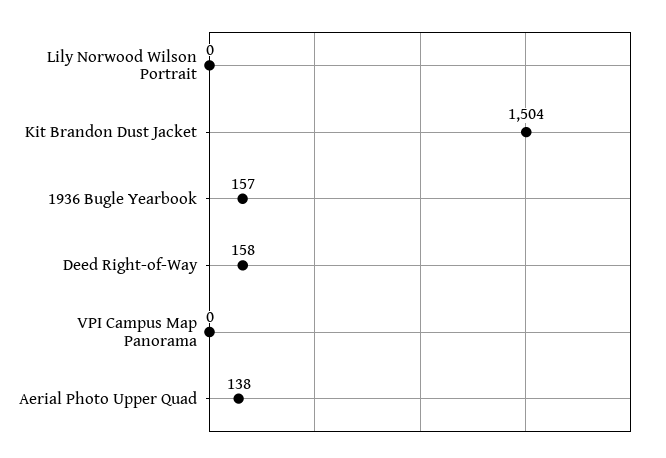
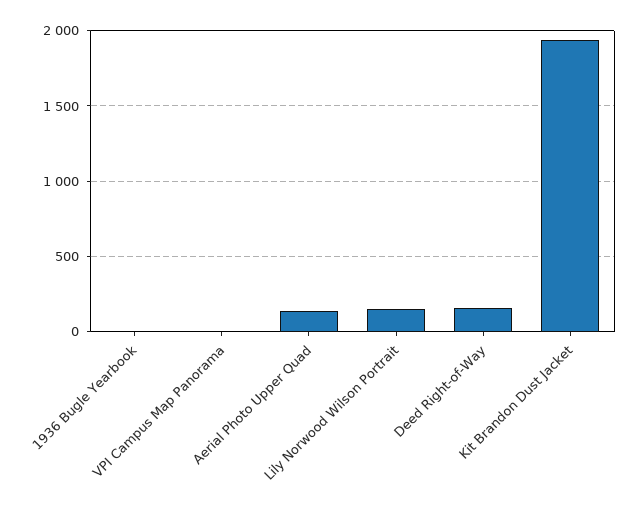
Lily Norwood Wilson Portrait: 0 -> 150
Kit Brandon Dust Jacket: 1504 -> 1950
1936 Bugle Yearbook: 157 -> 0

